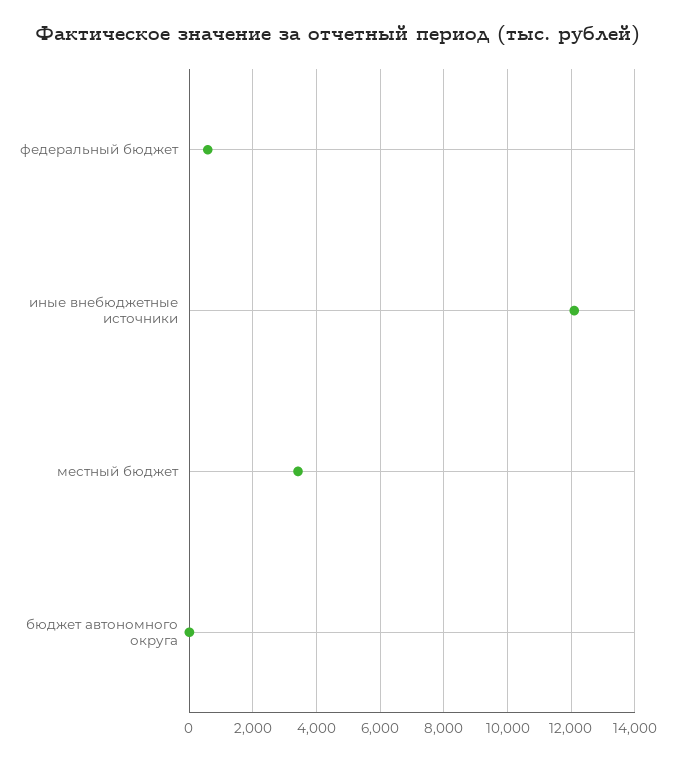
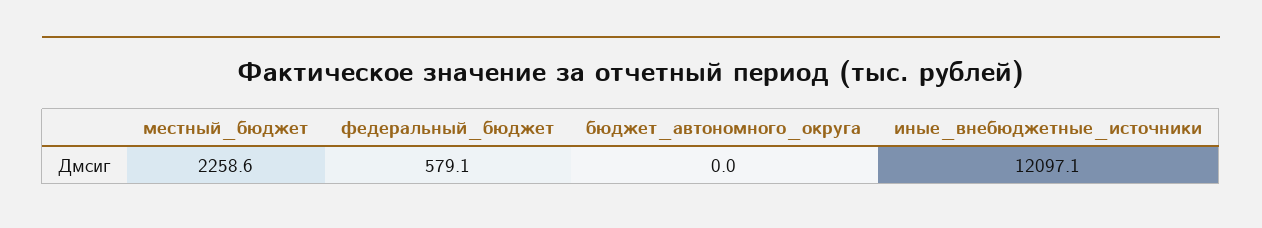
местный бюджет: 3400 -> 2258.6

